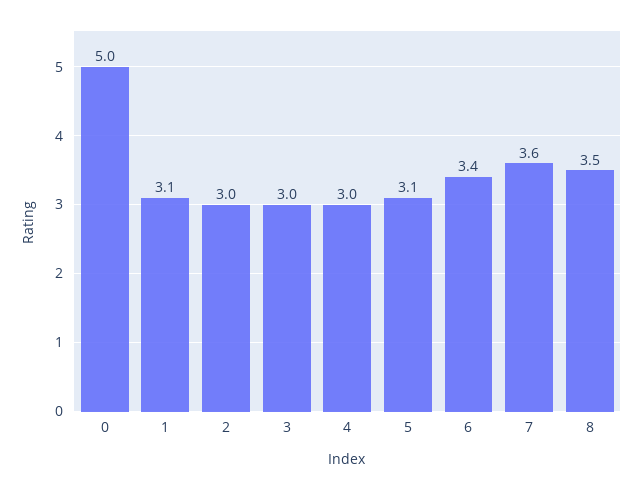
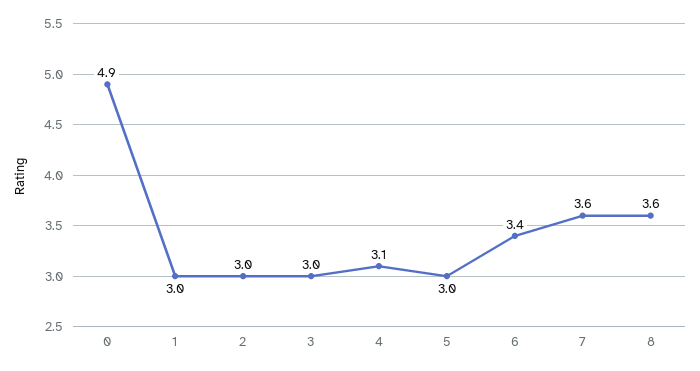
0: 5 -> 4.9
1: 3.1 -> 3
4: 3 -> 3.1
5: 3.1 -> 3
8: 3.5 -> 3.6

